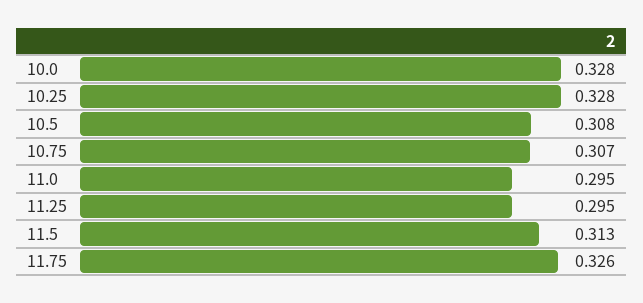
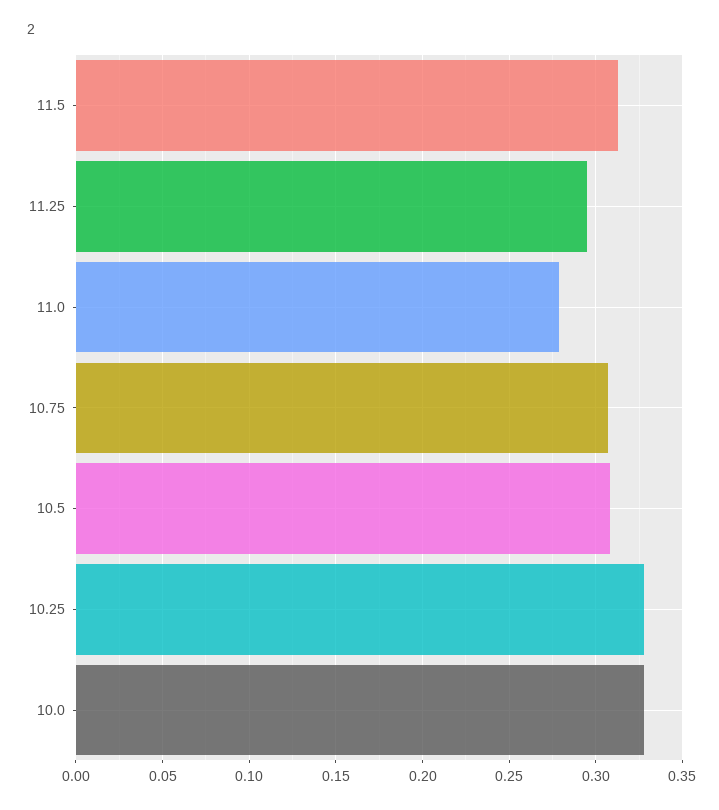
11.0: 0.295 -> 0.28
11.75: 0.326 -> none

